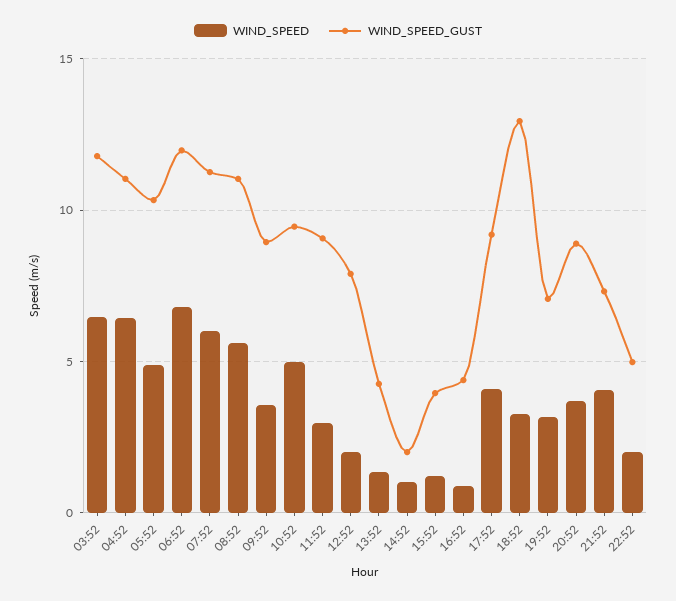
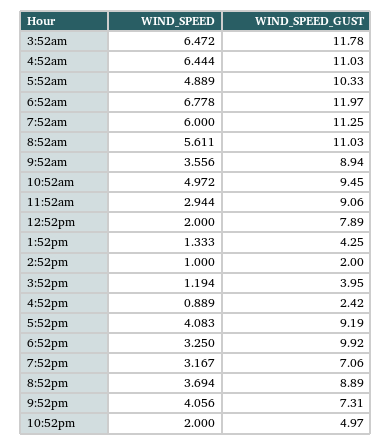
WIND_SPEED_GUST, 16:52: 4.5 -> 2.42
WIND_SPEED_GUST, 18:52: 13 -> 9.92

